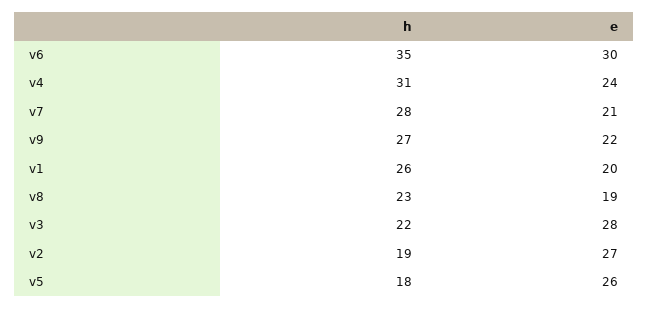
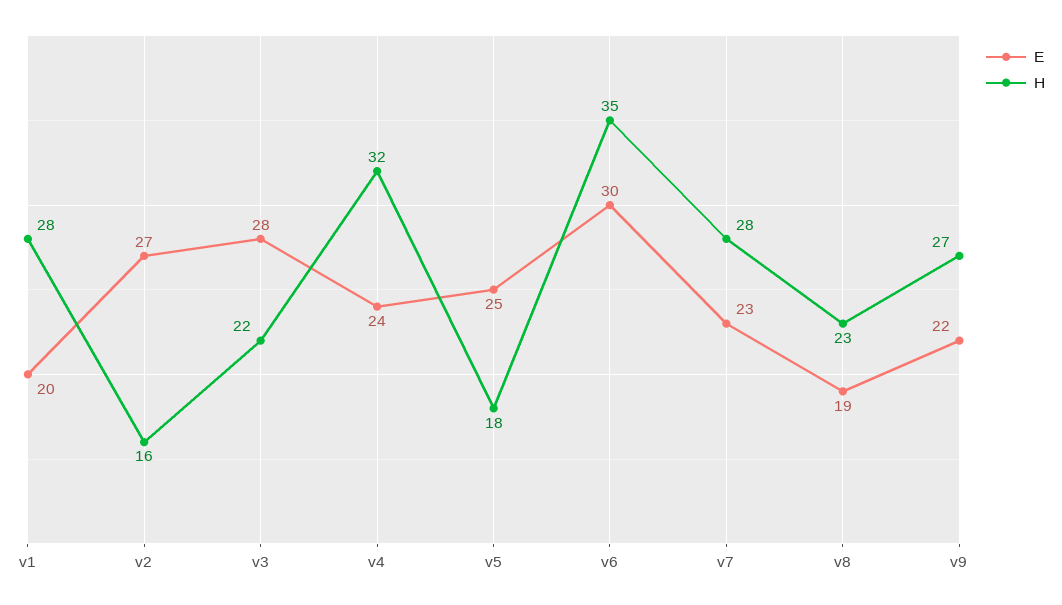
h, v4: 31 -> 32
e, v7: 21 -> 23
h, v1: 26 -> 28
h, v2: 19 -> 16
e, v5: 26 -> 25

